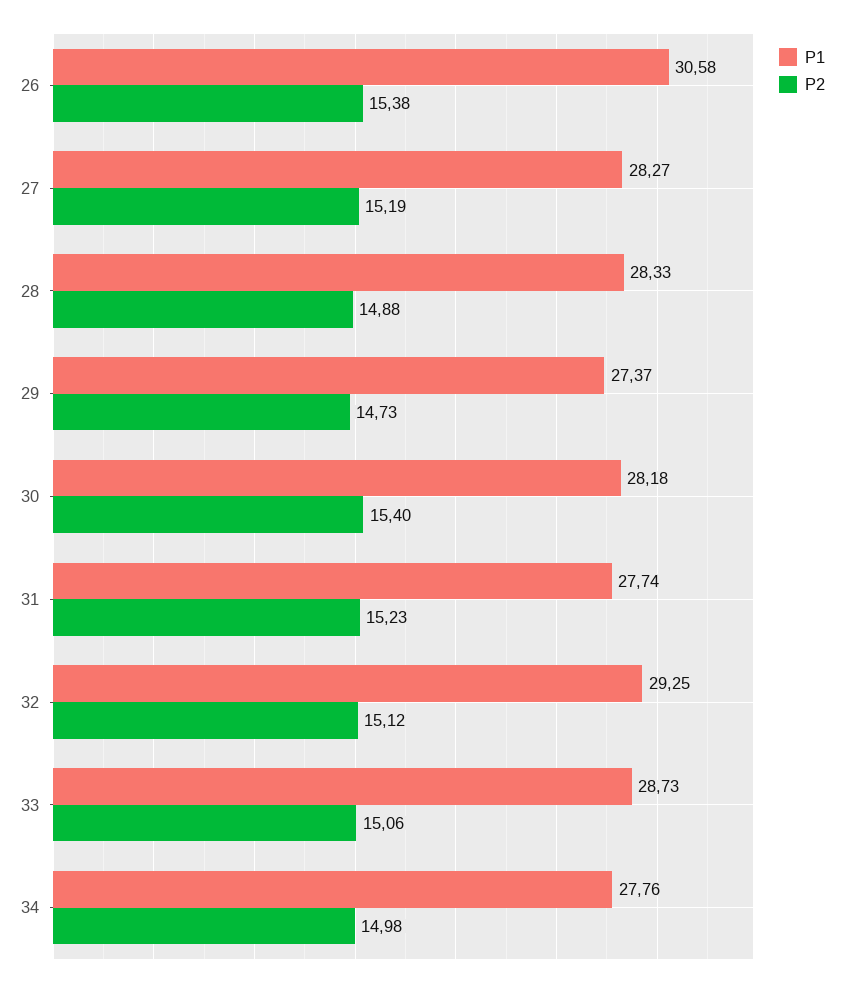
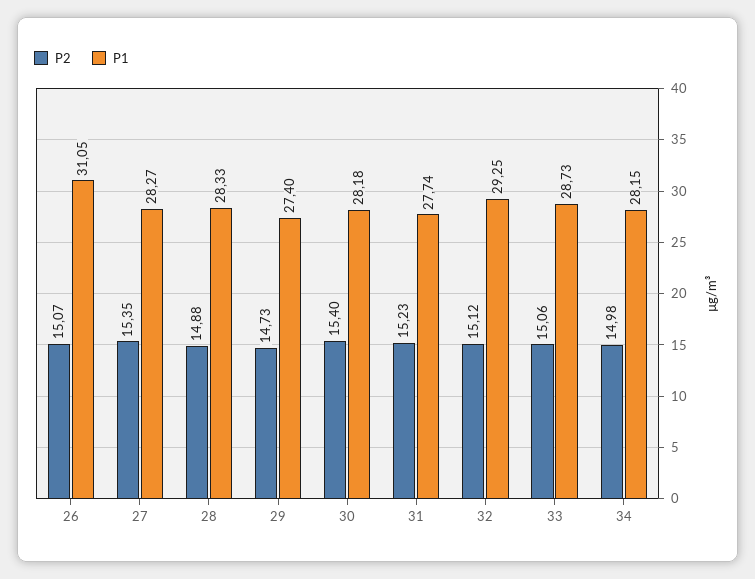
P1, 26: 30.58 -> 31.05
P2, 26: 15.38 -> 15.07
P2, 27: 15.19 -> 15.35
P1, 29: 27.37 -> 27.4
P1, 34: 27.76 -> 28.15

